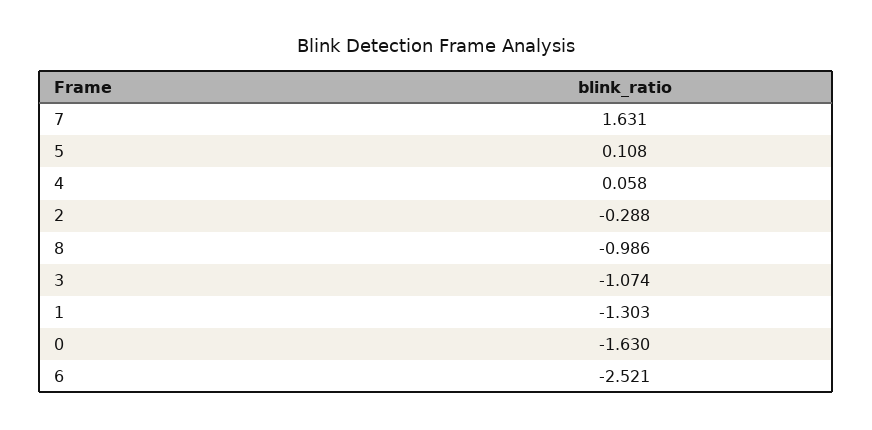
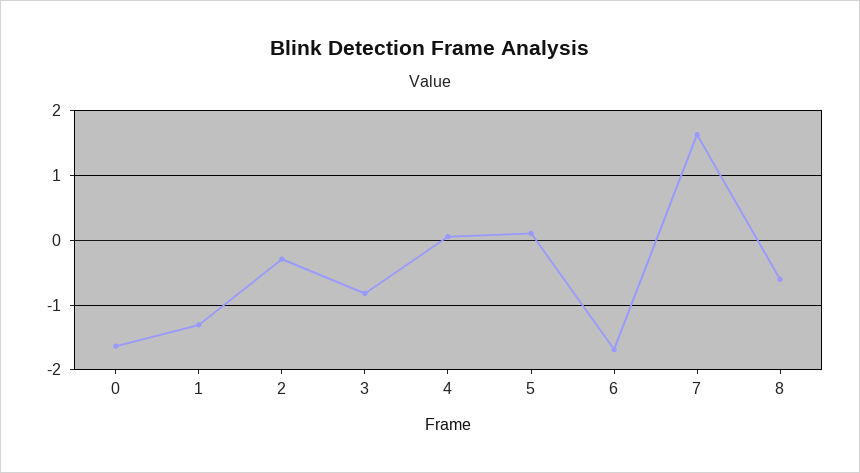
8: -0.986 -> -0.6
3: -1.074 -> -0.8
6: -2.521 -> -1.7

